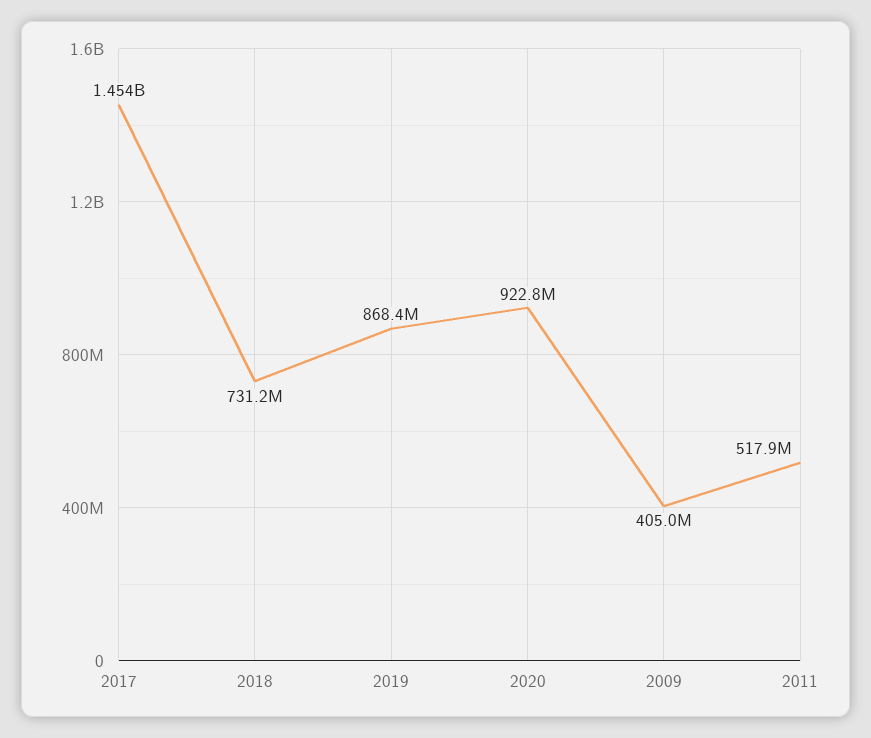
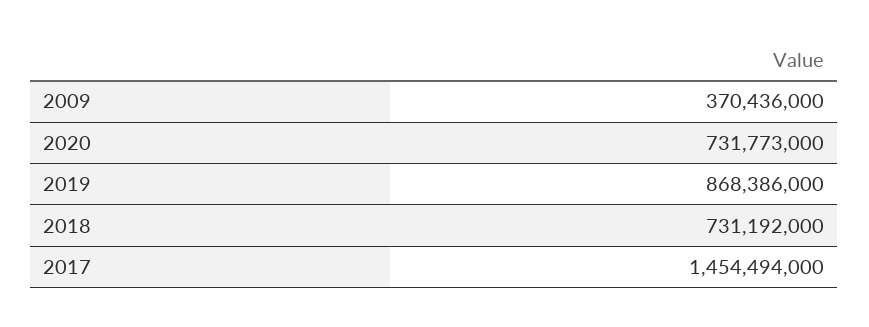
2020: 922800000 -> 731773000
2009: 405000000 -> 370436000
2011: 517900000 -> none

